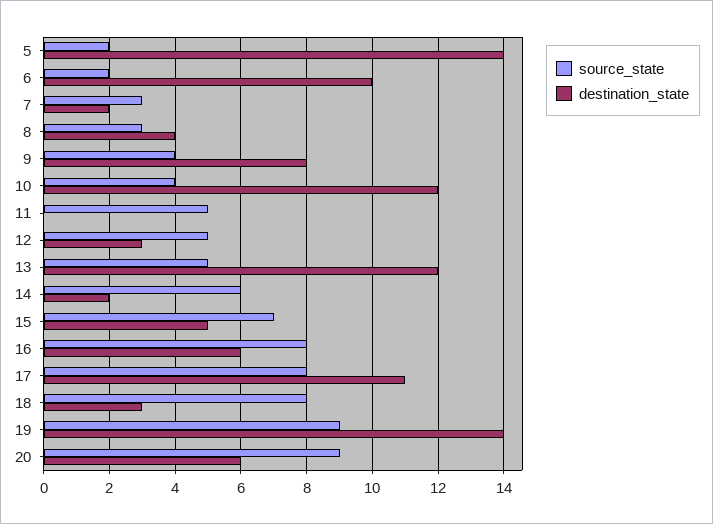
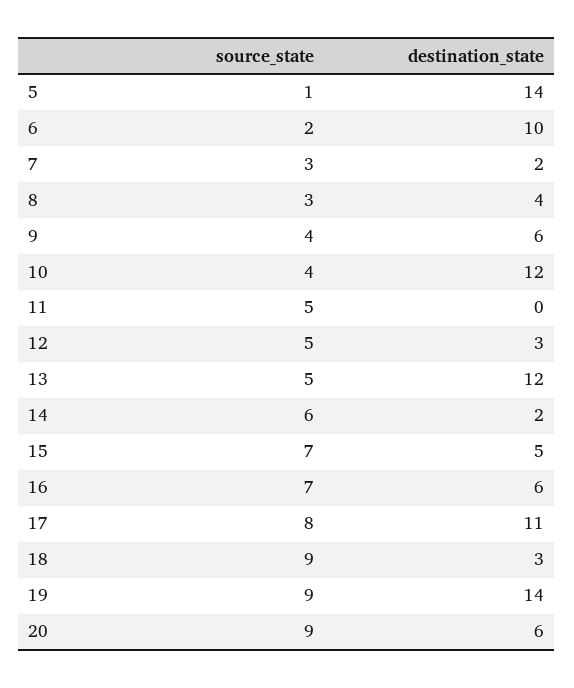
source_state, 5: 2 -> 1
destination_state, 9: 8 -> 6
source_state, 16: 8 -> 7
source_state, 18: 8 -> 9

